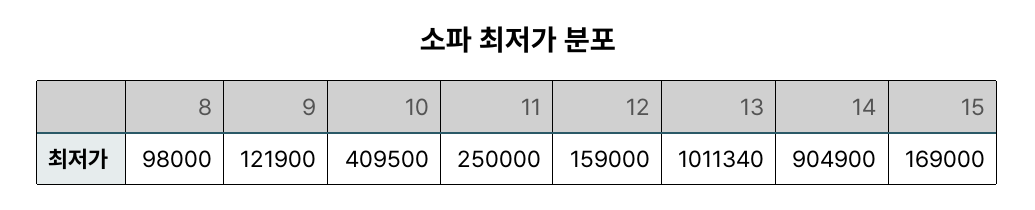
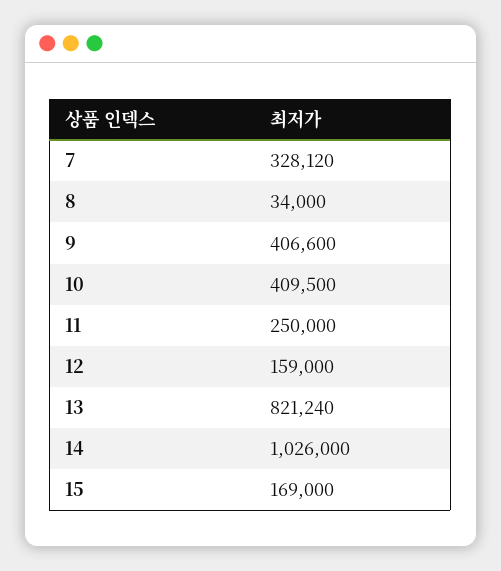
8: 98000 -> 34000
9: 121900 -> 406600
13: 1011340 -> 821240
14: 904900 -> 1026000
7: none -> 328120

